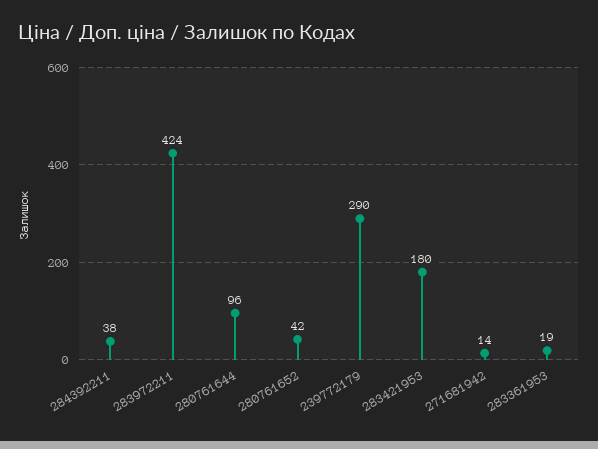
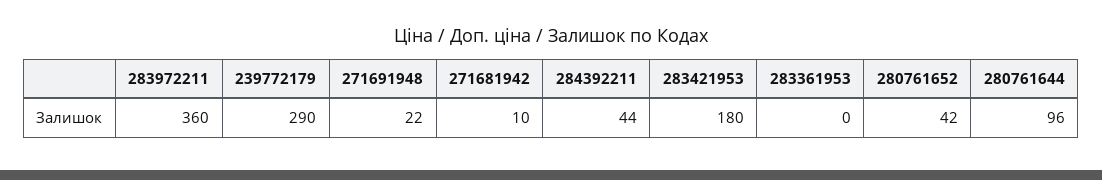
284392211: 38 -> 44
283972211: 424 -> 360
271681942: 14 -> 10
283361953: 19 -> 0
271691948: none -> 22

